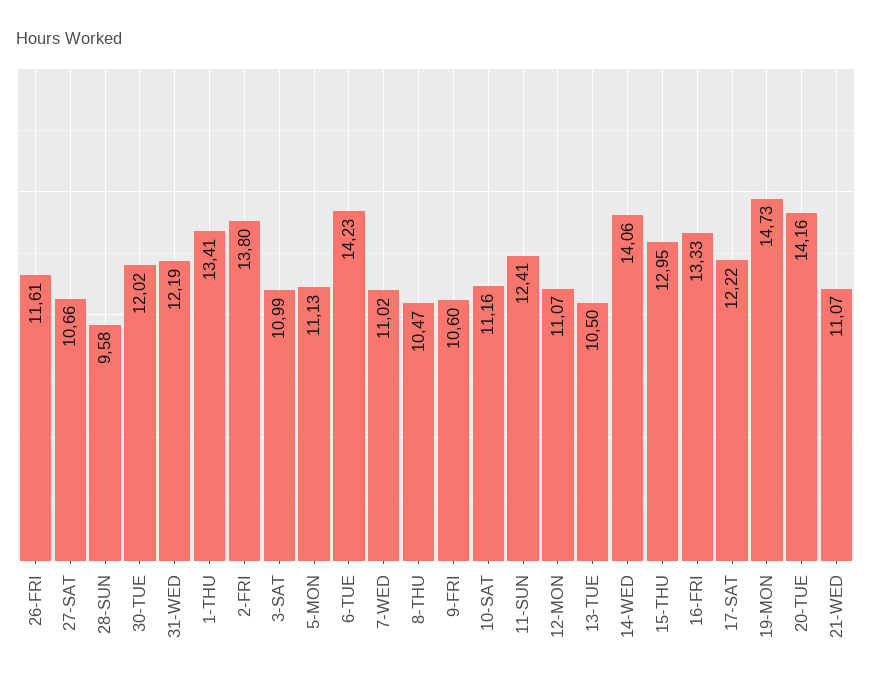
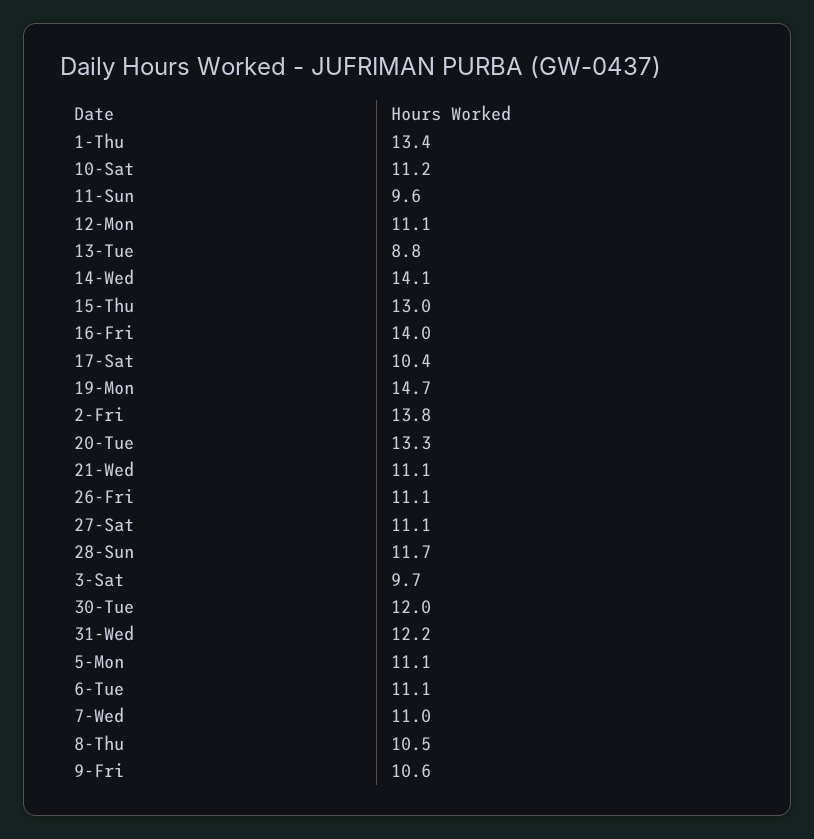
26-FRI: 11.61 -> 11.1
27-SAT: 10.66 -> 11.1
28-SUN: 9.58 -> 11.7
3-SAT: 10.99 -> 9.7
6-TUE: 14.23 -> 11.1
11-SUN: 12.41 -> 9.6
13-TUE: 10.5 -> 8.8
16-FRI: 13.33 -> 14
17-SAT: 12.22 -> 10.4
20-TUE: 14.16 -> 13.3

